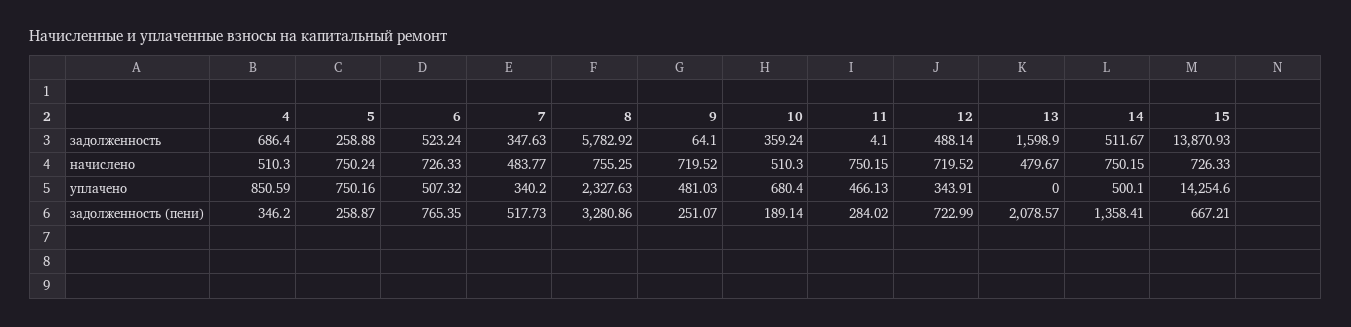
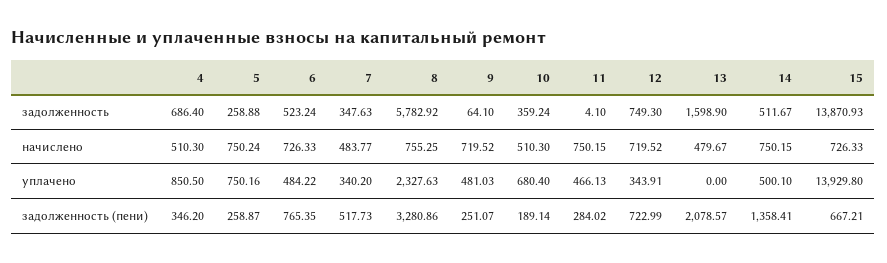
12, задолженность: 488.14 -> 749.3
4, уплачено: 850.59 -> 850.5
6, уплачено: 507.32 -> 484.22
15, уплачено: 14254.6 -> 13929.8

